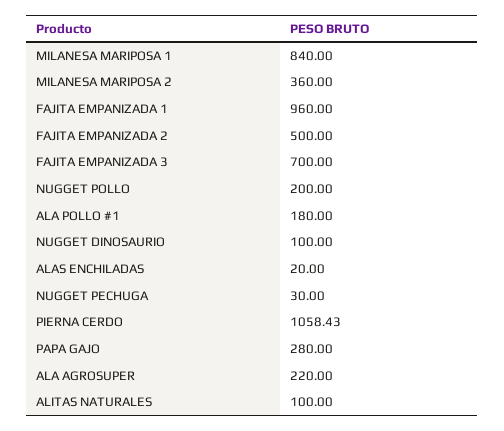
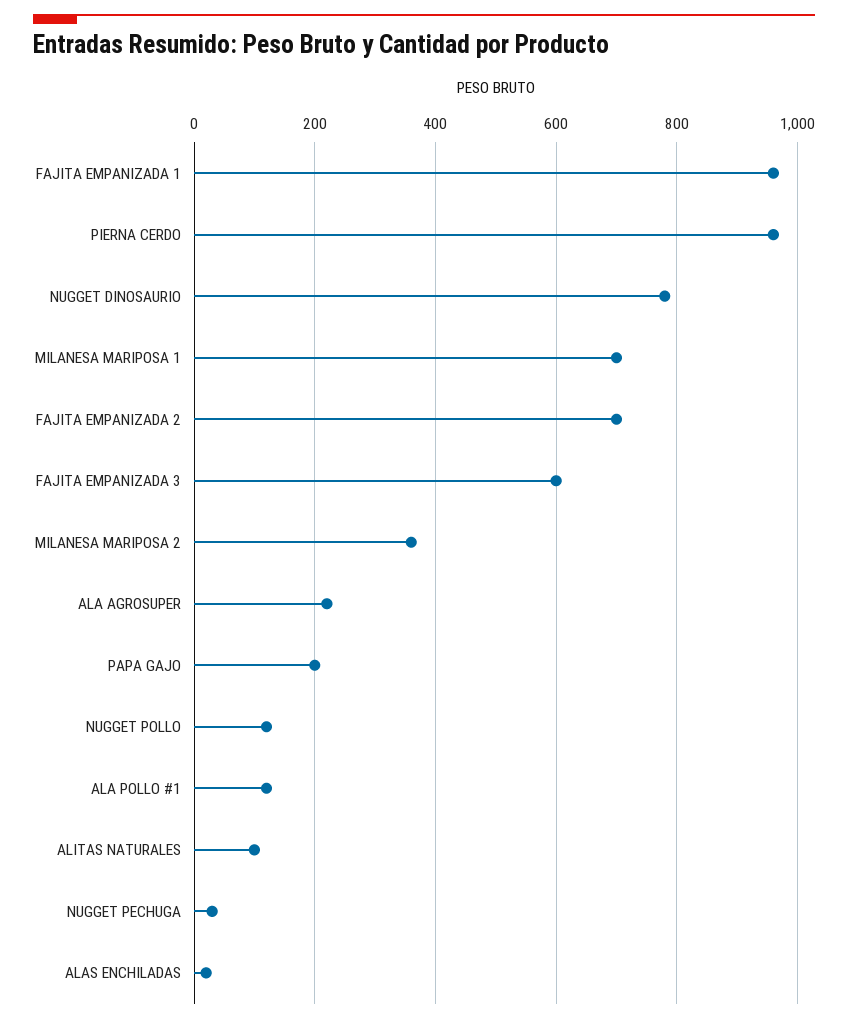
MILANESA MARIPOSA 1: 840 -> 700
FAJITA EMPANIZADA 2: 500 -> 700
FAJITA EMPANIZADA 3: 700 -> 600
NUGGET POLLO: 200 -> 120
ALA POLLO #1: 180 -> 120
NUGGET DINOSAURIO: 100 -> 780
PIERNA CERDO: 1058.43 -> 960
PAPA GAJO: 280 -> 200

